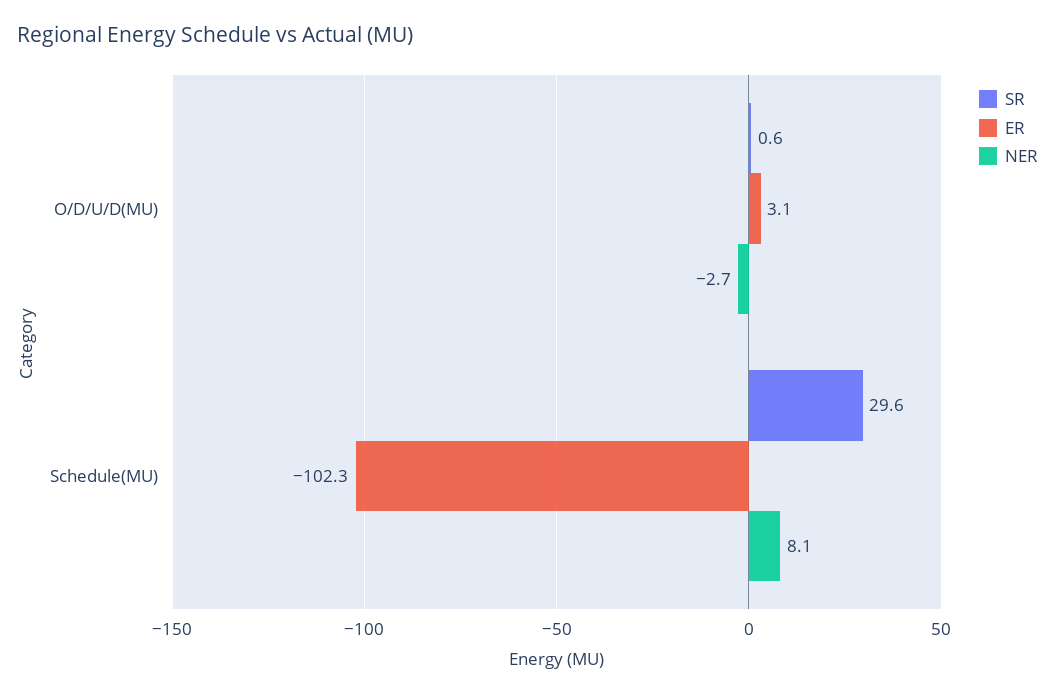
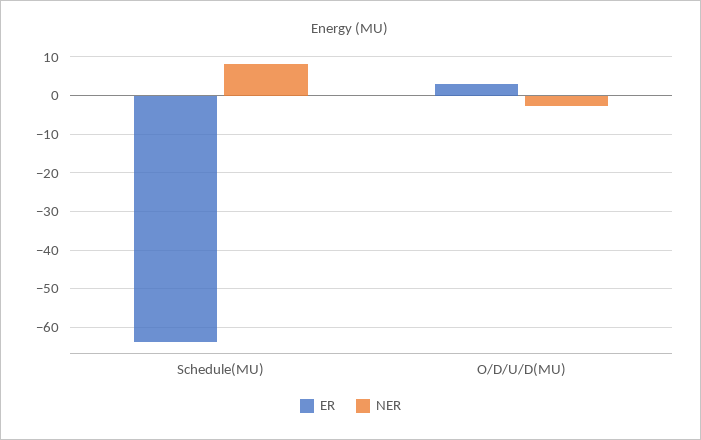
SR, O/D/U/D(MU): 0.6 -> none
SR, Schedule(MU): 29.6 -> none
ER, Schedule(MU): -102.3 -> -64

